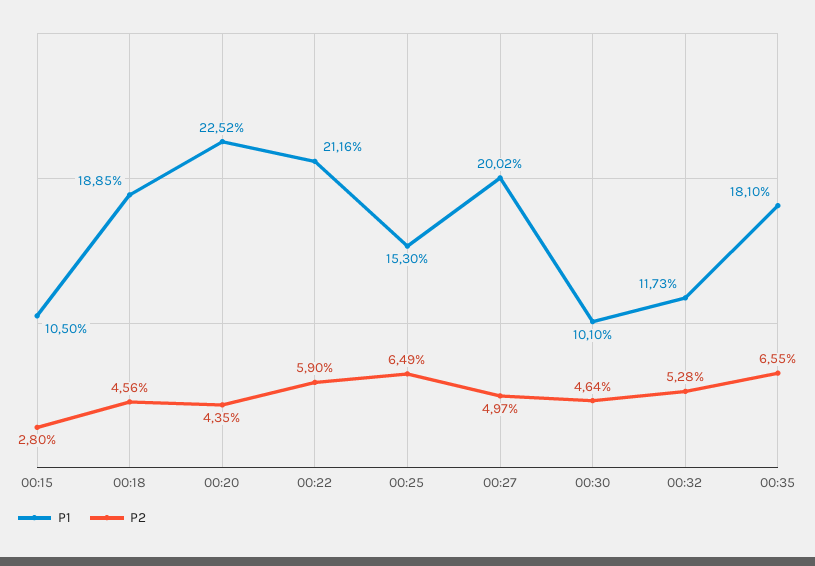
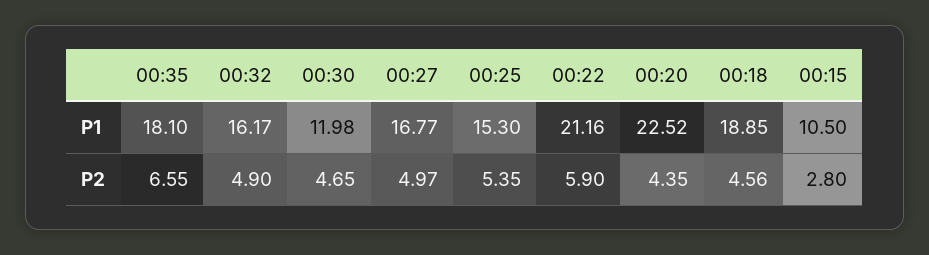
P2, 00:25: 6.49 -> 5.35
P1, 00:27: 20.02 -> 16.77
P1, 00:30: 10.1 -> 11.98
P2, 00:30: 4.64 -> 4.65
P1, 00:32: 11.73 -> 16.17
P2, 00:32: 5.28 -> 4.9

